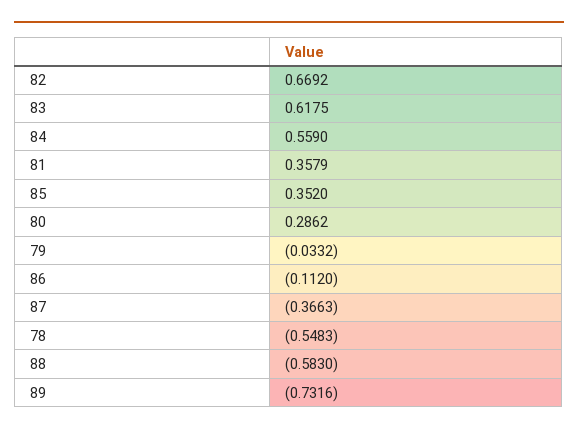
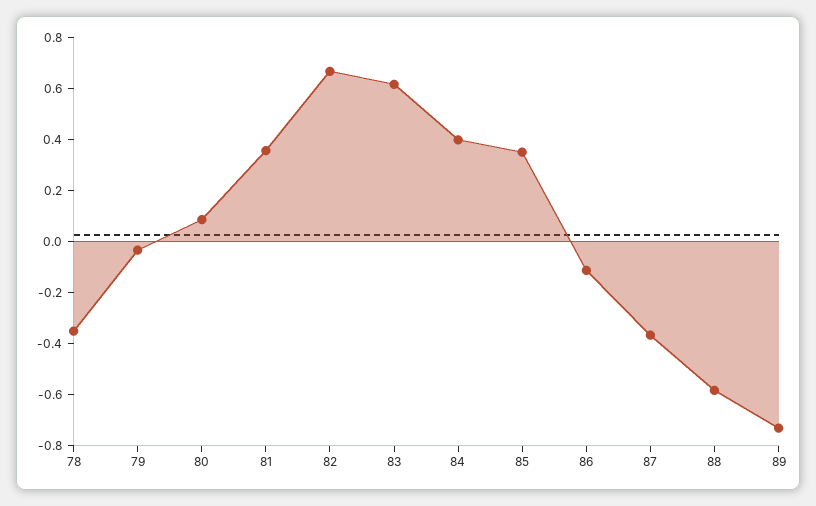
84: 0.559 -> 0.4
80: 0.2862 -> 0.1
78: -0.5483 -> -0.35

